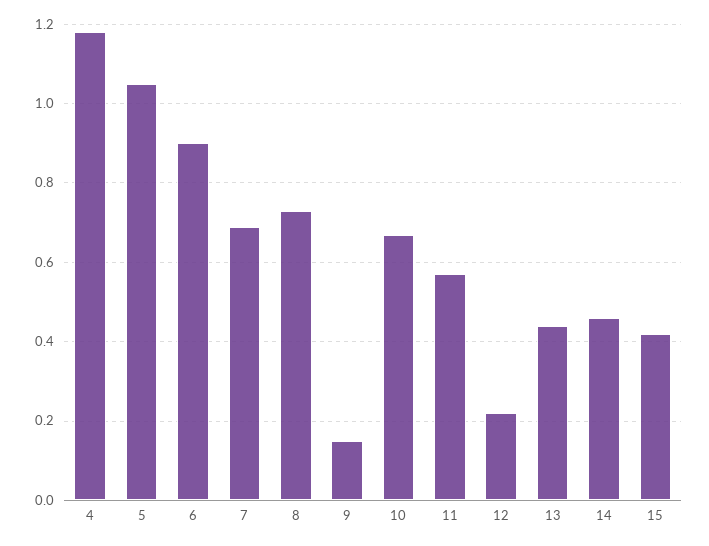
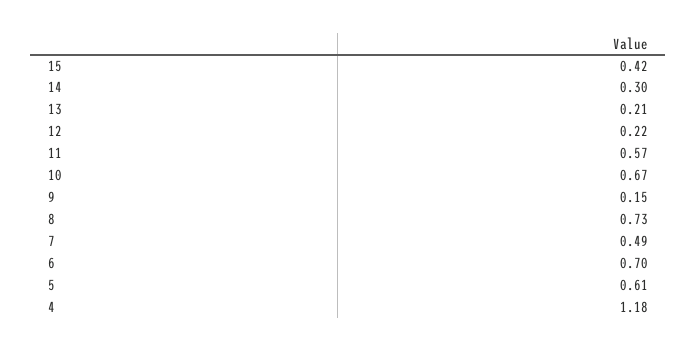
5: 1.05 -> 0.61
6: 0.9 -> 0.7
7: 0.7 -> 0.49
13: 0.45 -> 0.21
14: 0.45 -> 0.3

